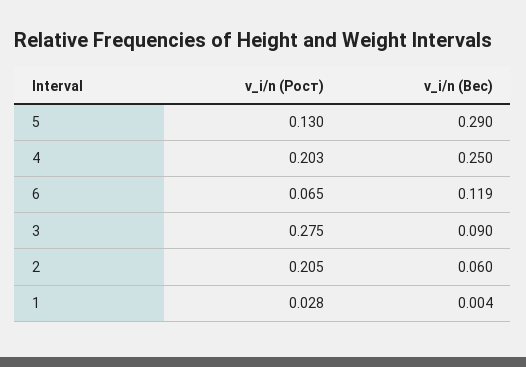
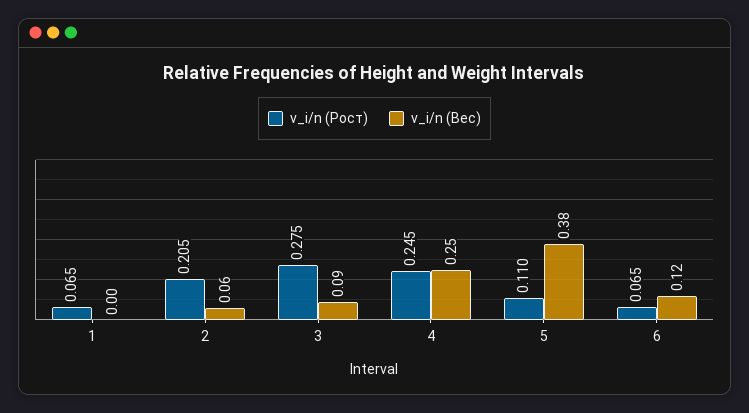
v_i/n (Рост), 5: 0.13 -> 0.11
v_i/n (Вес), 5: 0.29 -> 0.38
v_i/n (Рост), 4: 0.203 -> 0.245
v_i/n (Рост), 1: 0.028 -> 0.065

